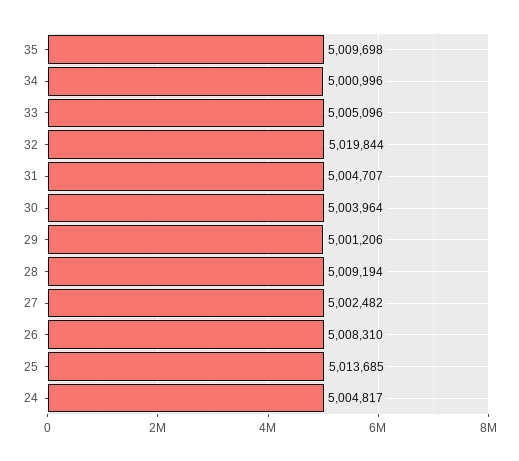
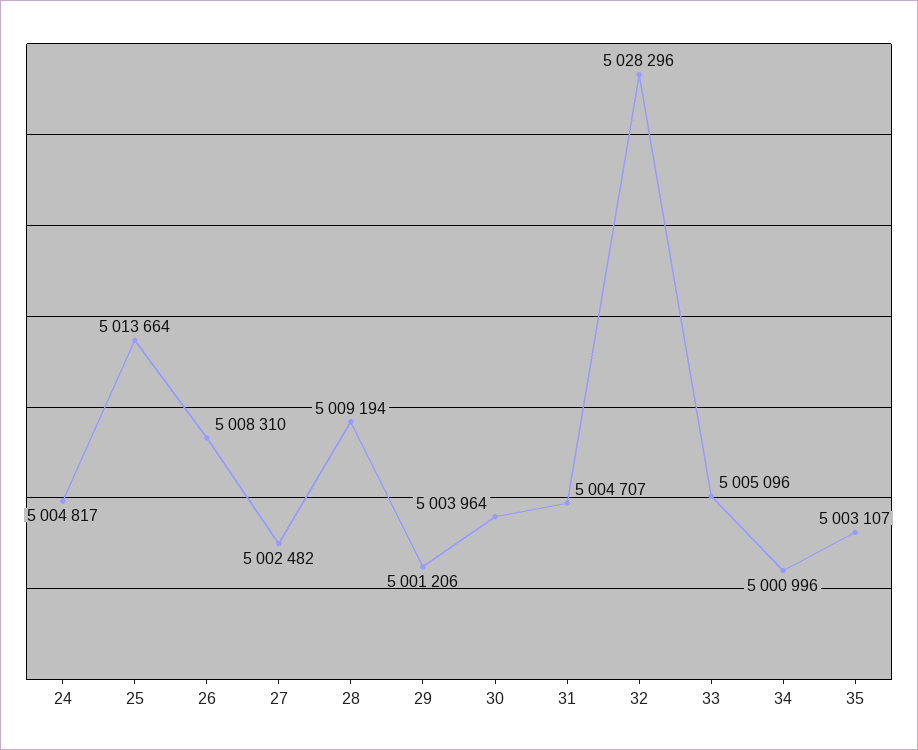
35: 5009698 -> 5003107
32: 5019844 -> 5028296
25: 5013685 -> 5013664

